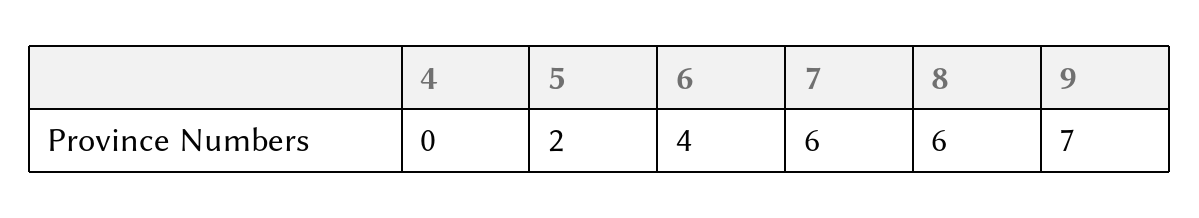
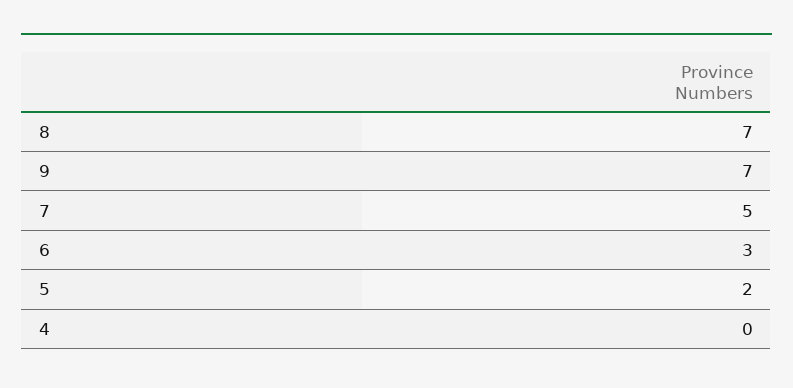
6: 4 -> 3
7: 6 -> 5
8: 6 -> 7

